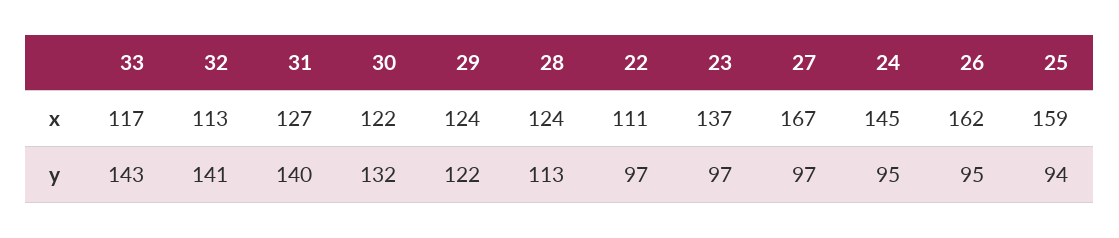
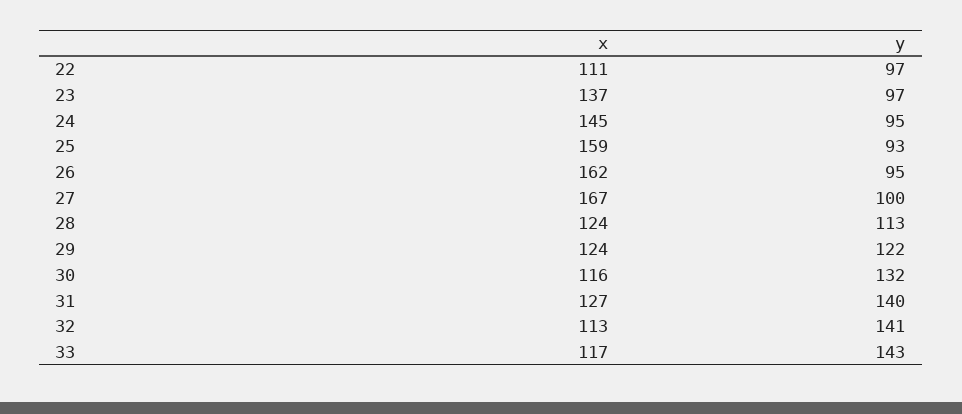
30, x: 122 -> 116
27, y: 97 -> 100
25, y: 94 -> 93

